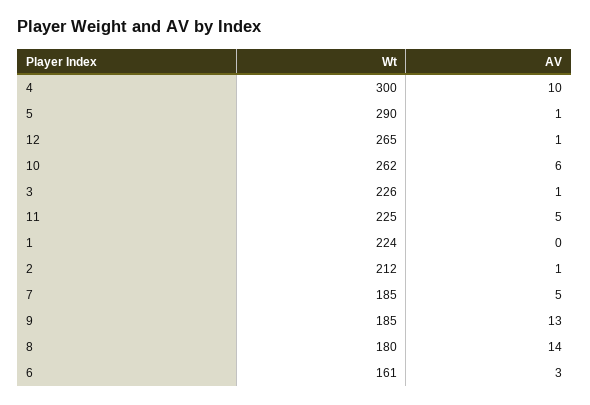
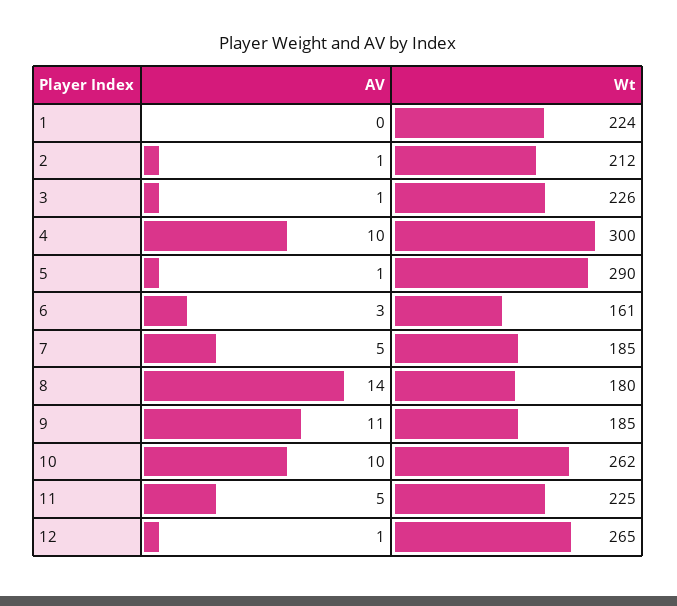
AV, 10: 6 -> 10
AV, 9: 13 -> 11

